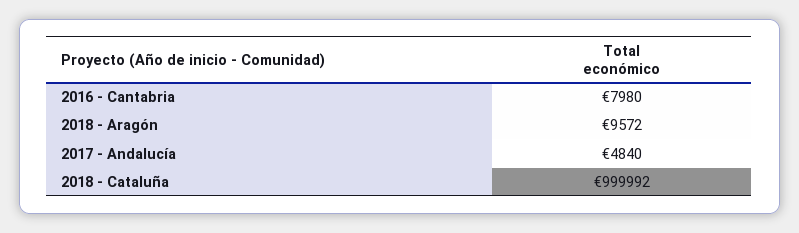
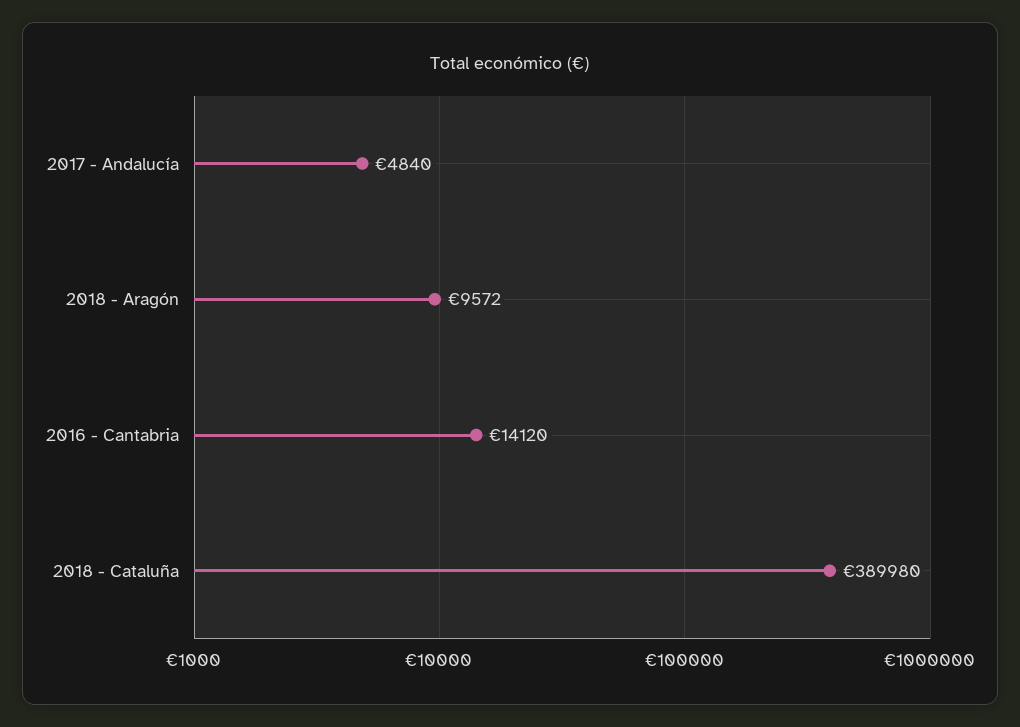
2016 - Cantabria: 7980 -> 14120
2018 - Cataluña: 999992 -> 389980

